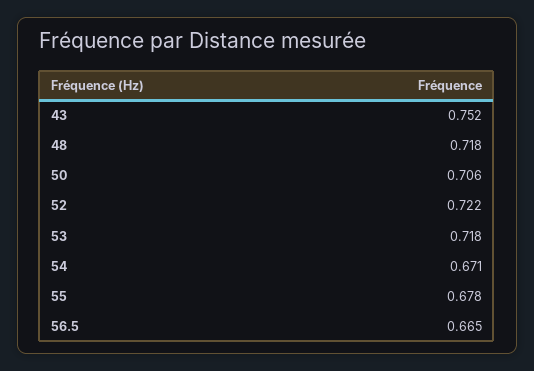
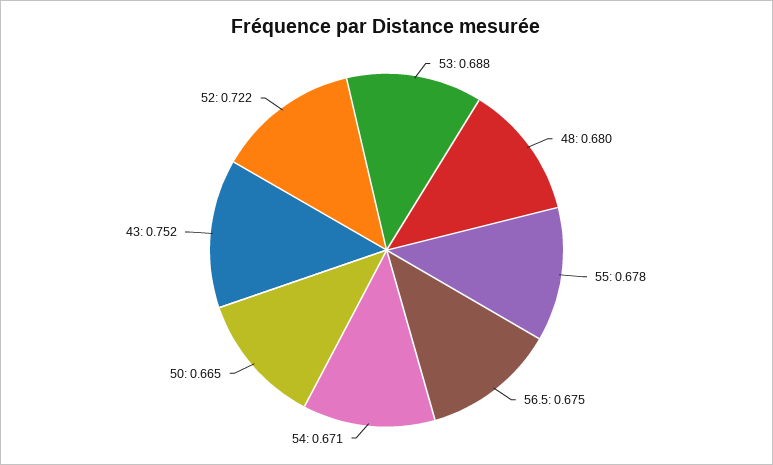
48: 0.718 -> 0.68
50: 0.706 -> 0.665
53: 0.718 -> 0.688
56.5: 0.665 -> 0.675

